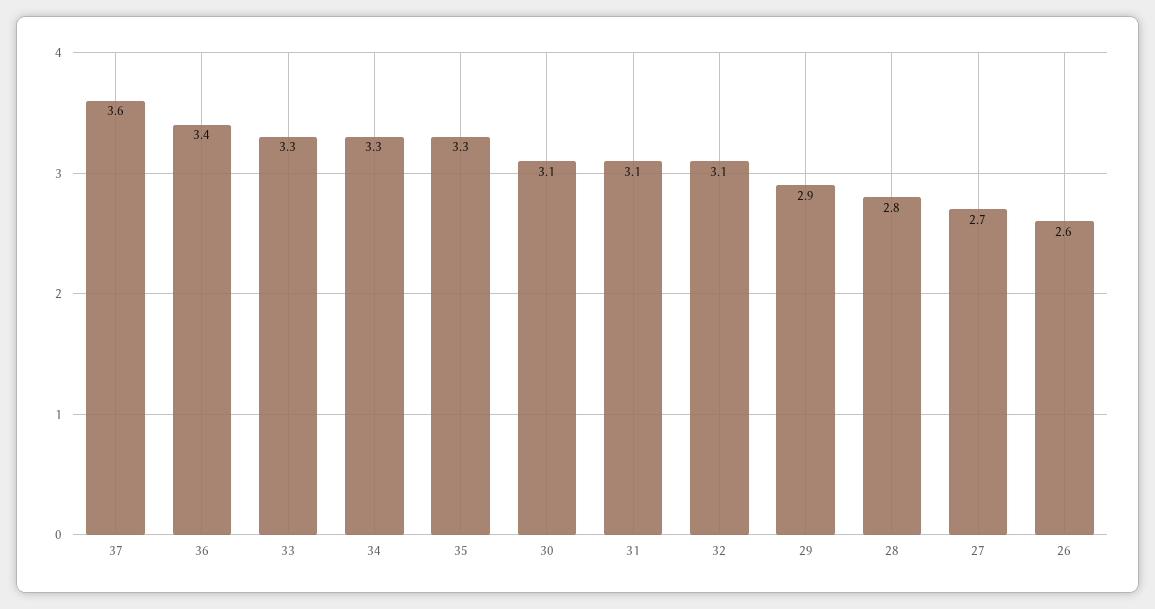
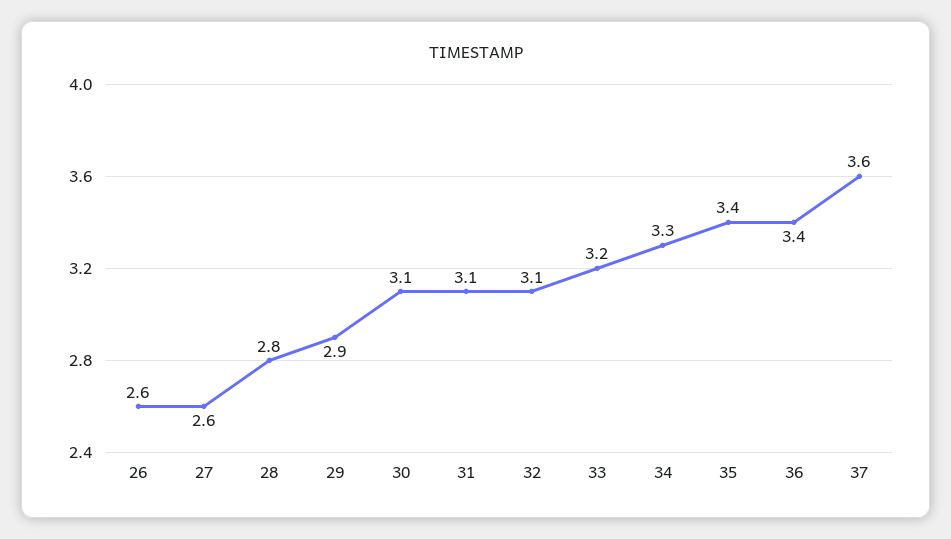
33: 3.3 -> 3.2
35: 3.3 -> 3.4
27: 2.7 -> 2.6

